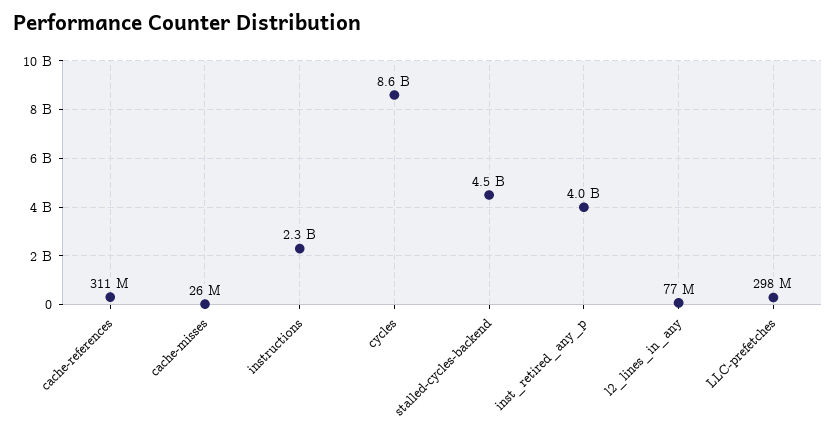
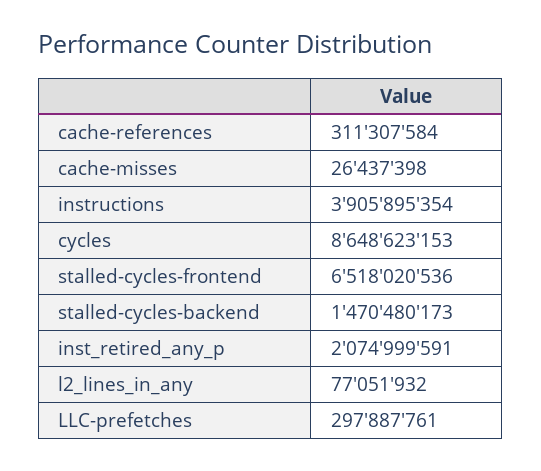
instructions: 2300000000 -> 3905895354
stalled-cycles-backend: 4500000000 -> 1470480173
inst_retired_any_p: 4000000000 -> 2074999591
stalled-cycles-frontend: none -> 6518020536

